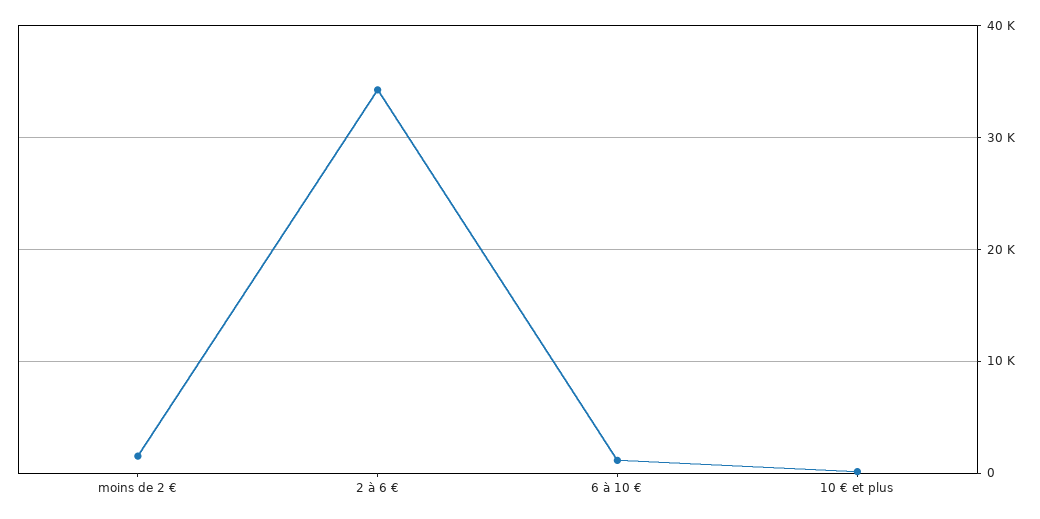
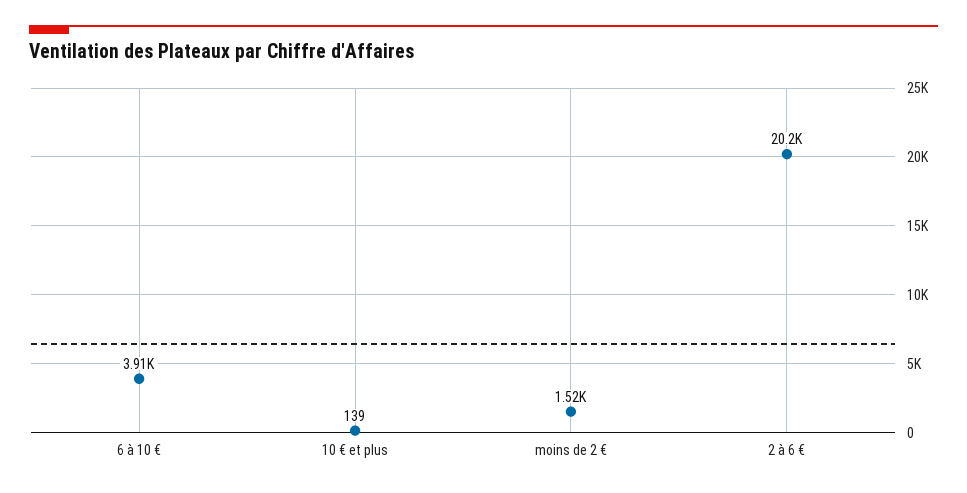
2 à 6 €: 34000 -> 20200
6 à 10 €: 1000 -> 3910

